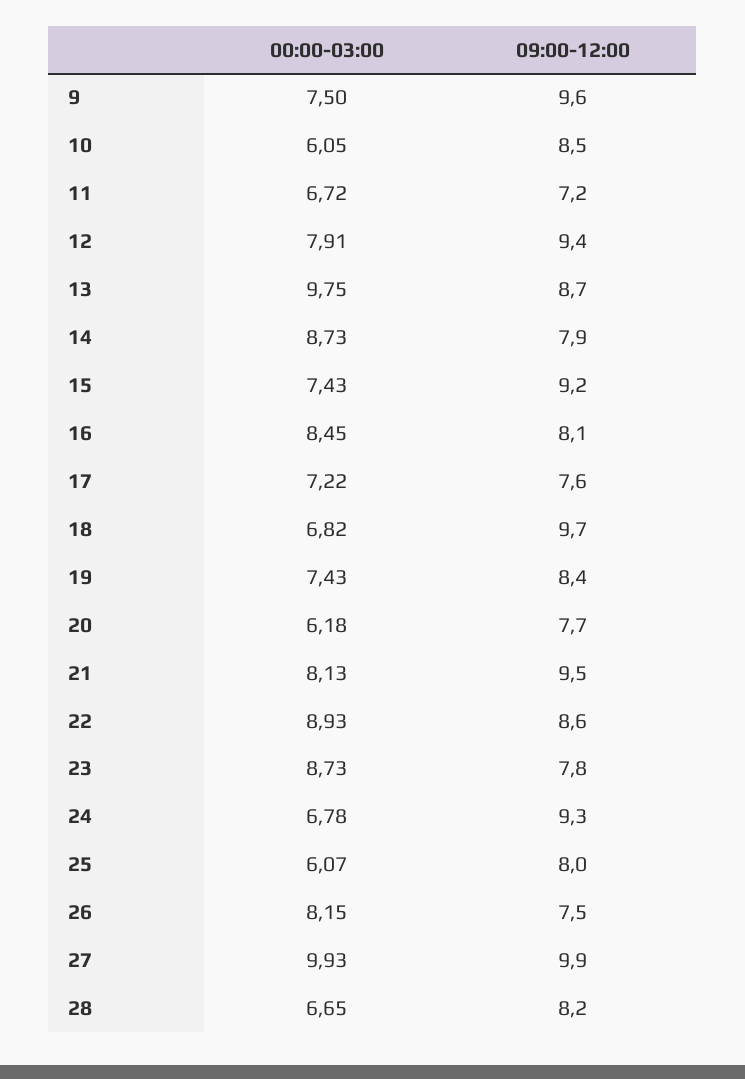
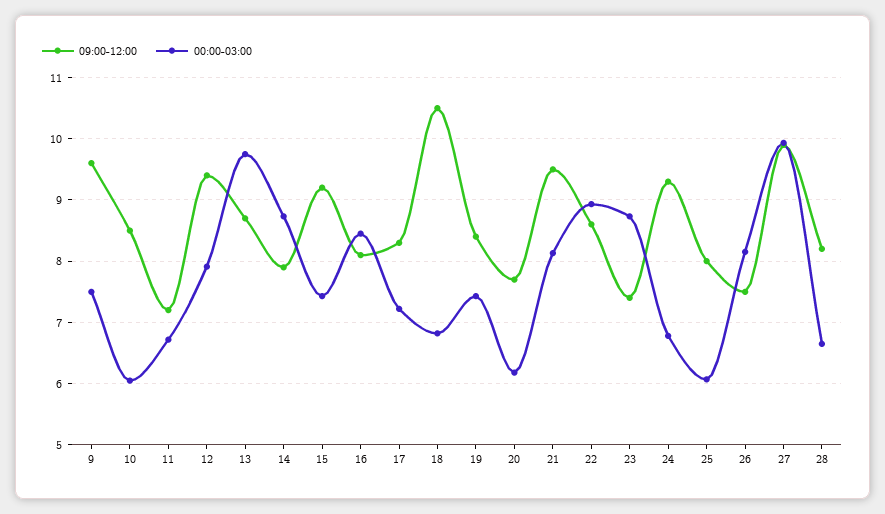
09:00-12:00, 17: 7.6 -> 8.3
09:00-12:00, 18: 9.7 -> 10.5
09:00-12:00, 23: 7.8 -> 7.4

